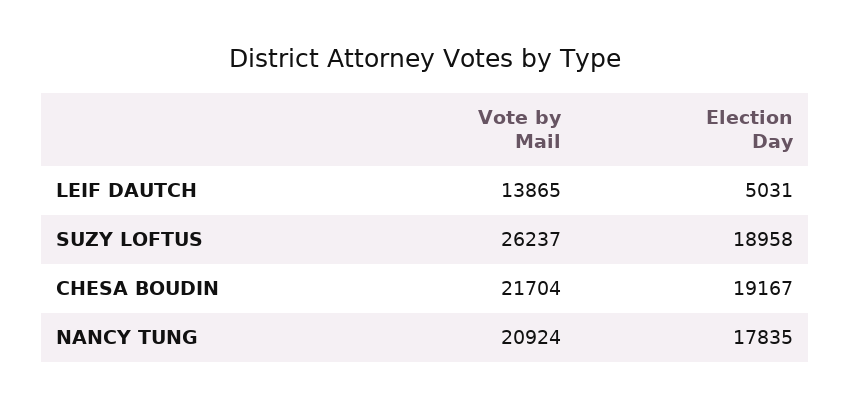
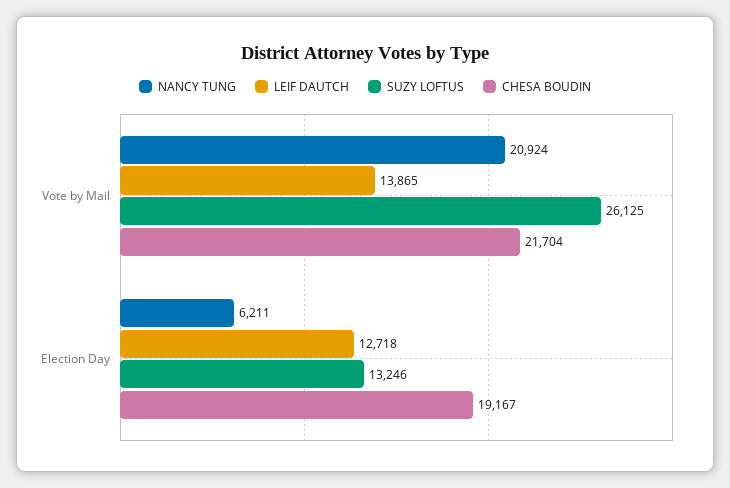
LEIF DAUTCH, Election Day: 5031 -> 12718
SUZY LOFTUS, Vote by Mail: 26237 -> 26125
SUZY LOFTUS, Election Day: 18958 -> 13246
NANCY TUNG, Election Day: 17835 -> 6211

